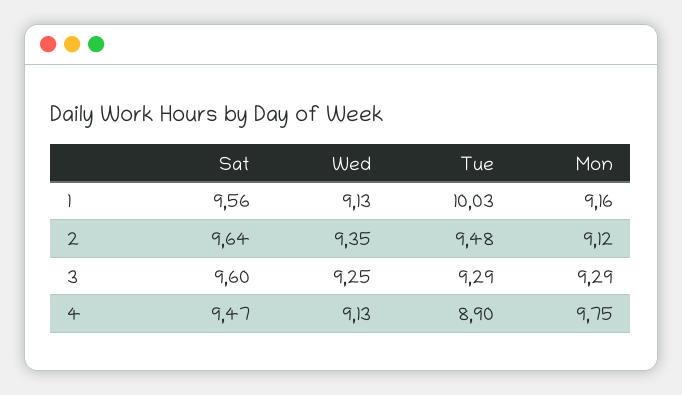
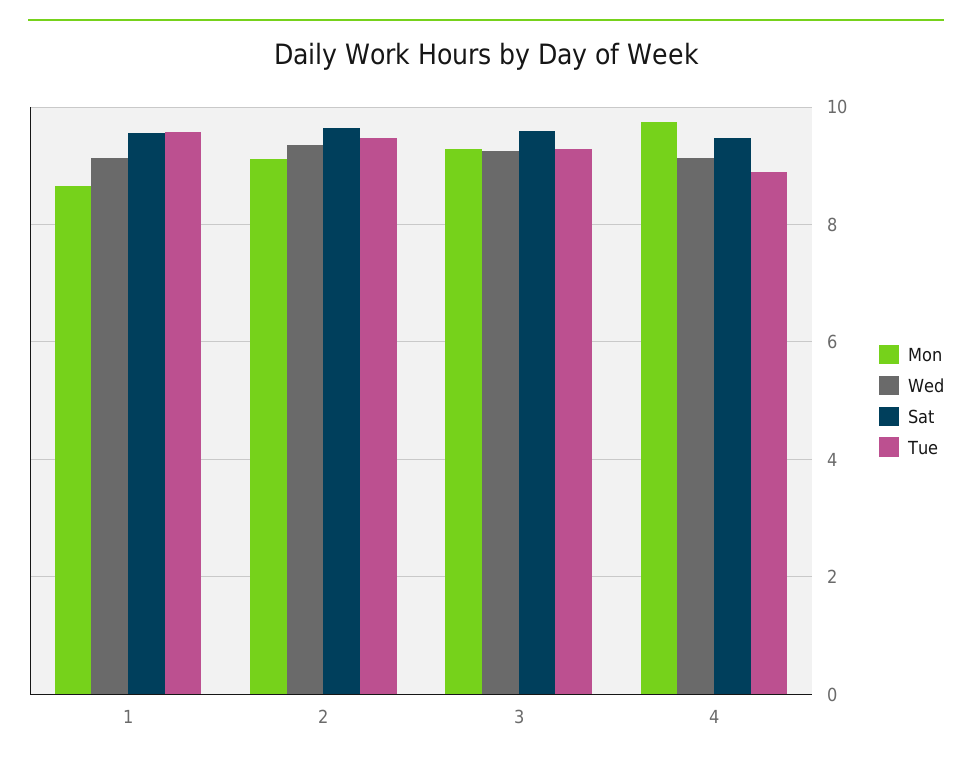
Tue, 1: 10.03 -> 9.6
Mon, 1: 9.16 -> 8.6

